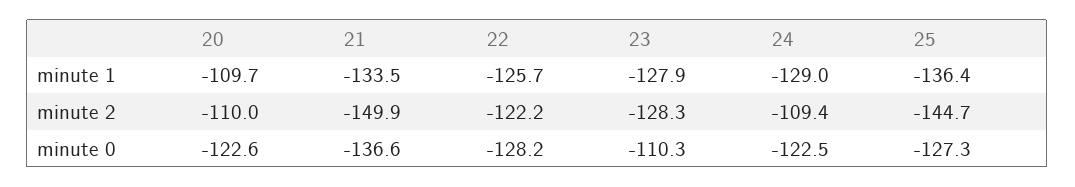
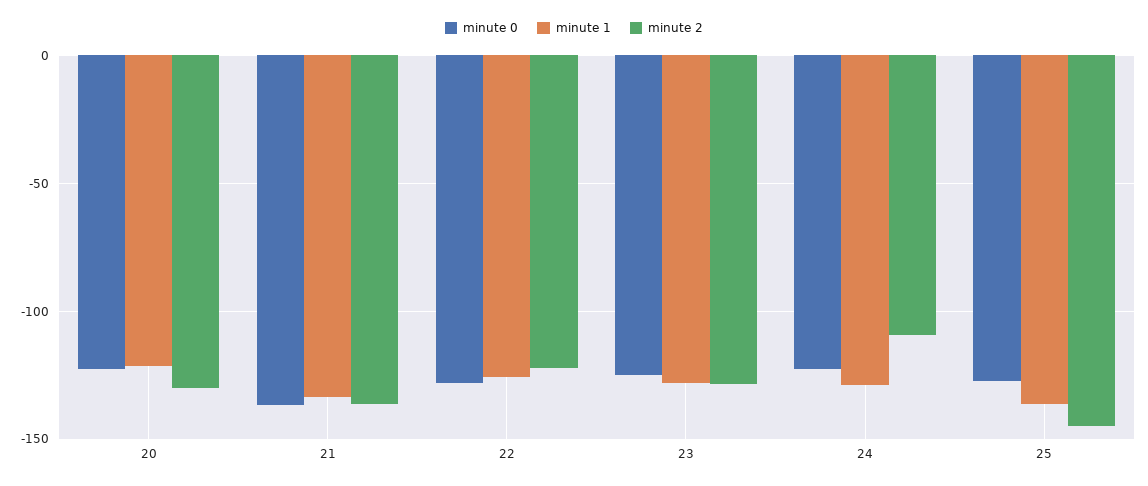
minute 1, 20: -109.7 -> -120
minute 2, 20: -110 -> -130
minute 2, 21: -149.9 -> -135
minute 0, 23: -110.3 -> -125

